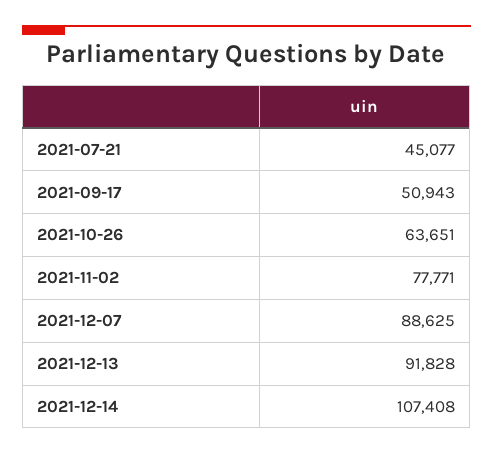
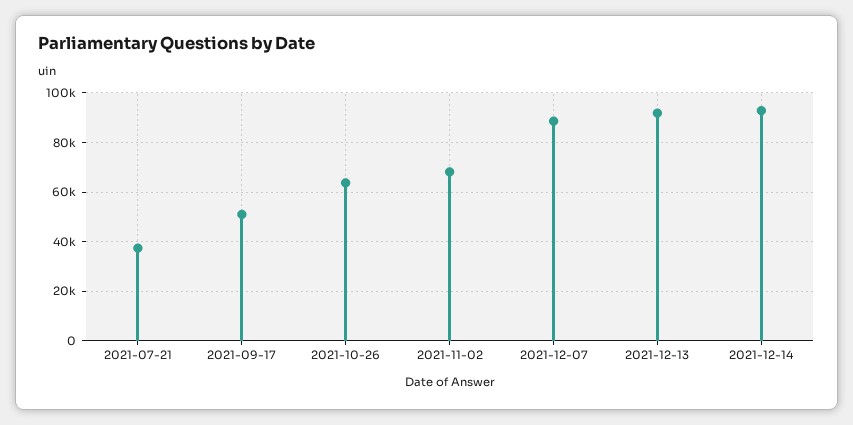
2021-07-21: 45077 -> 37500
2021-11-02: 77771 -> 67500
2021-12-14: 107408 -> 92500

